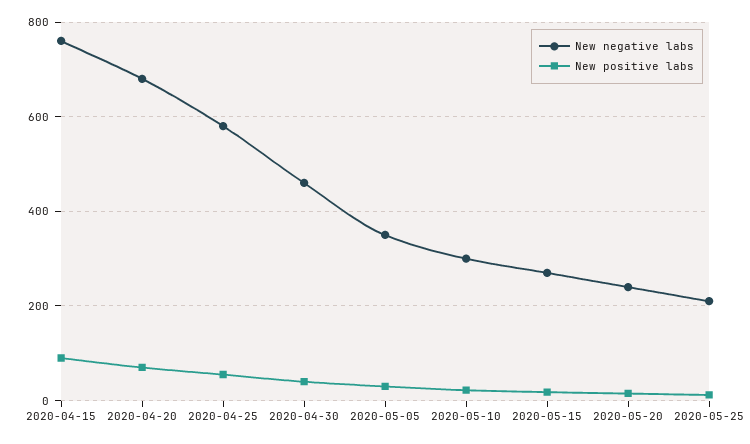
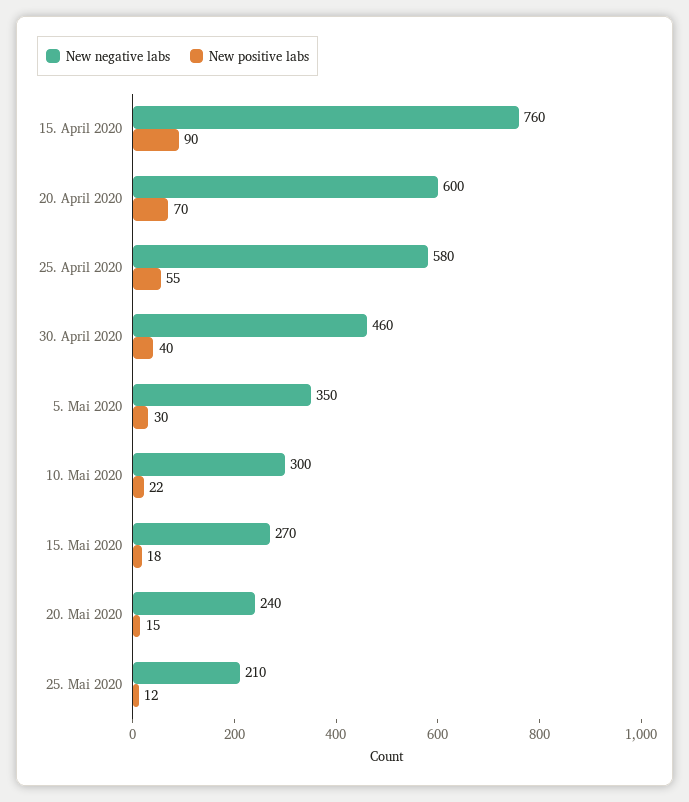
New negative labs, 2020-04-20: 680 -> 600

